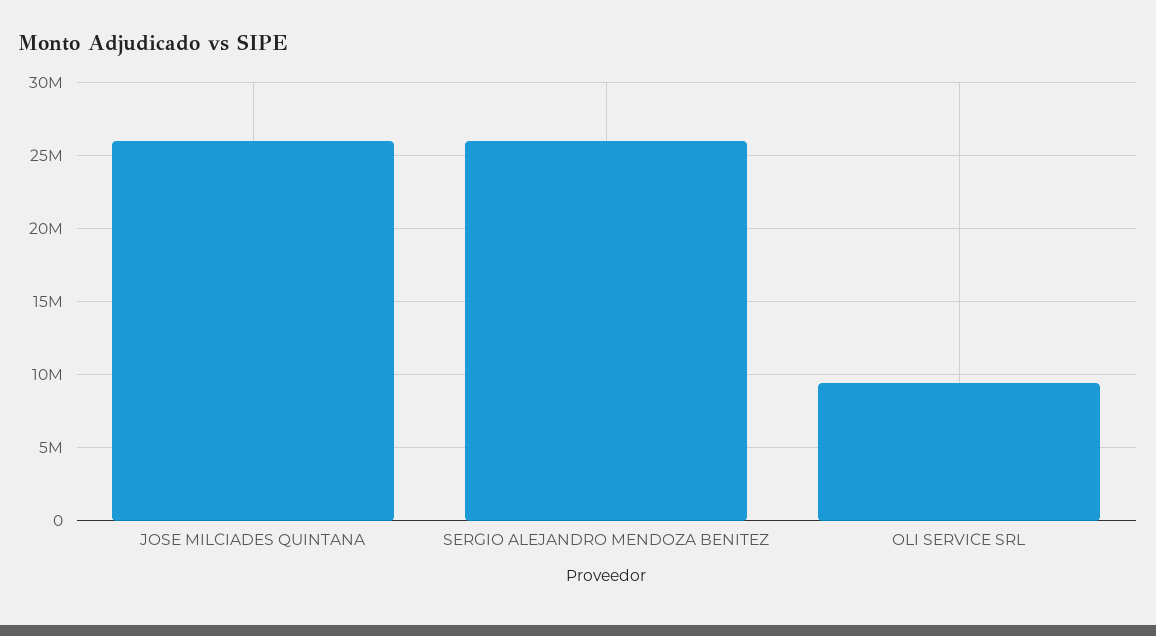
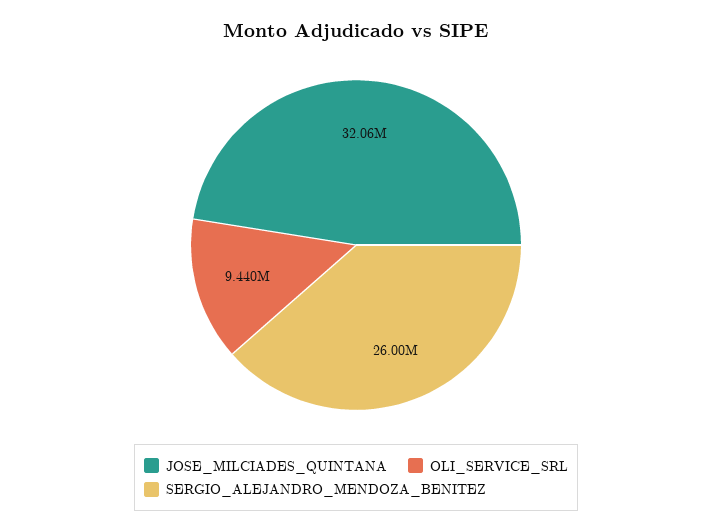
JOSE MILCIADES QUINTANA: 26000000 -> 32060000

